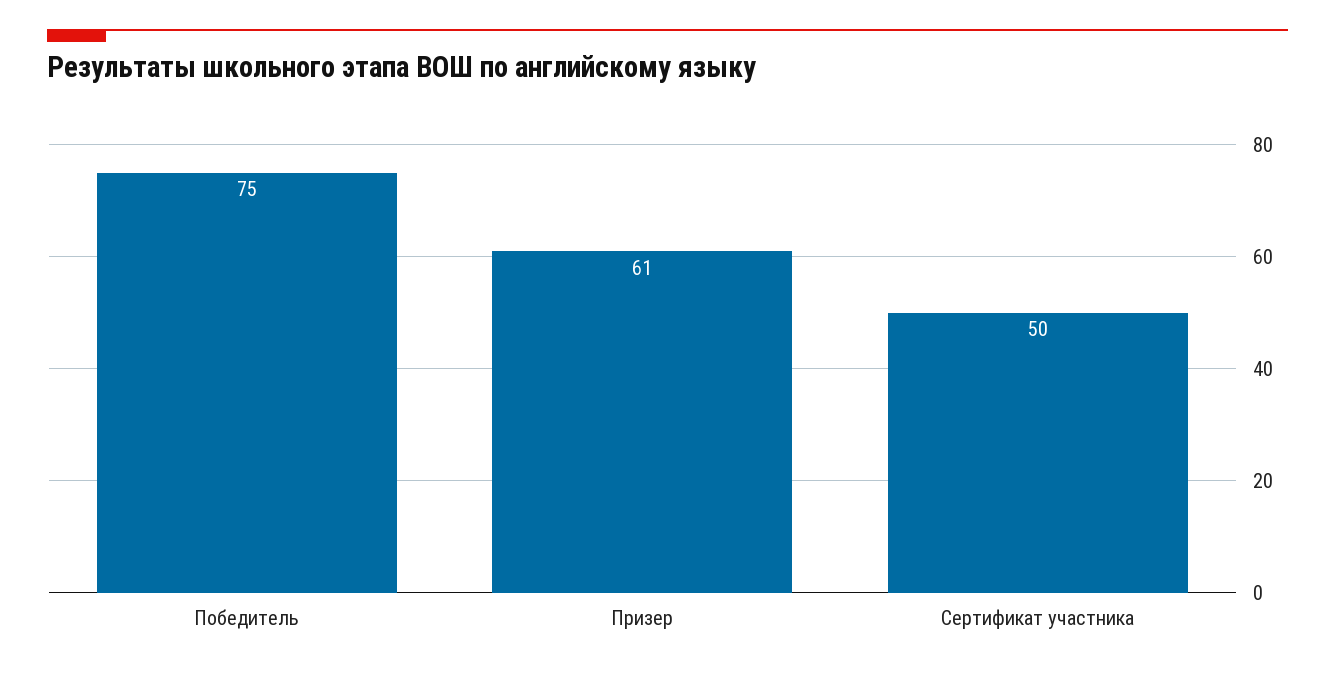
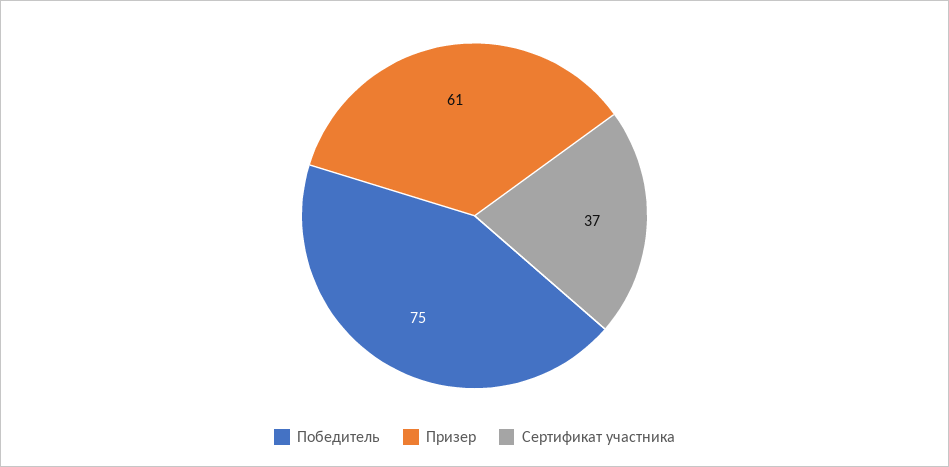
Сертификат участника: 50 -> 37

